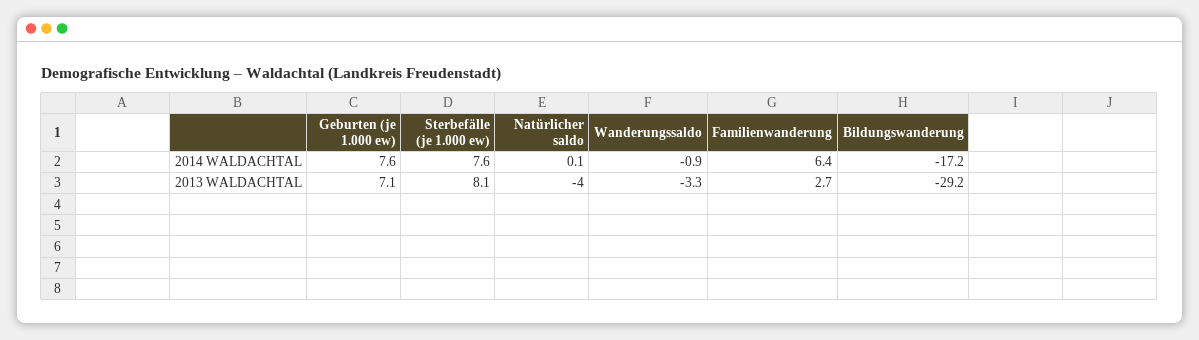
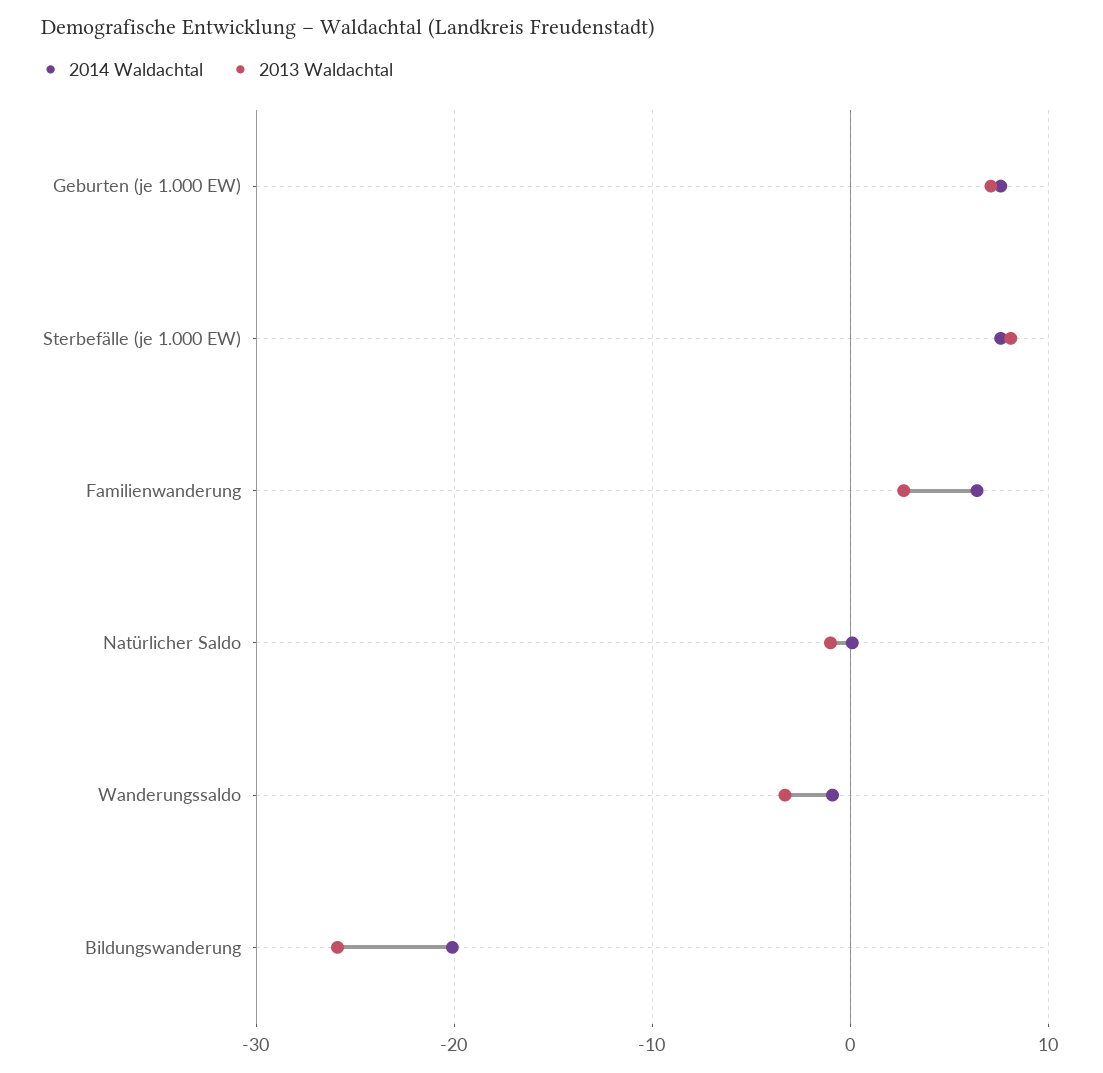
2014 WALDACHTAL, Bildungswanderung: -17.2 -> -20
2013 WALDACHTAL, Natürlicher saldo: -4 -> -1
2013 WALDACHTAL, Bildungswanderung: -29.2 -> -26

